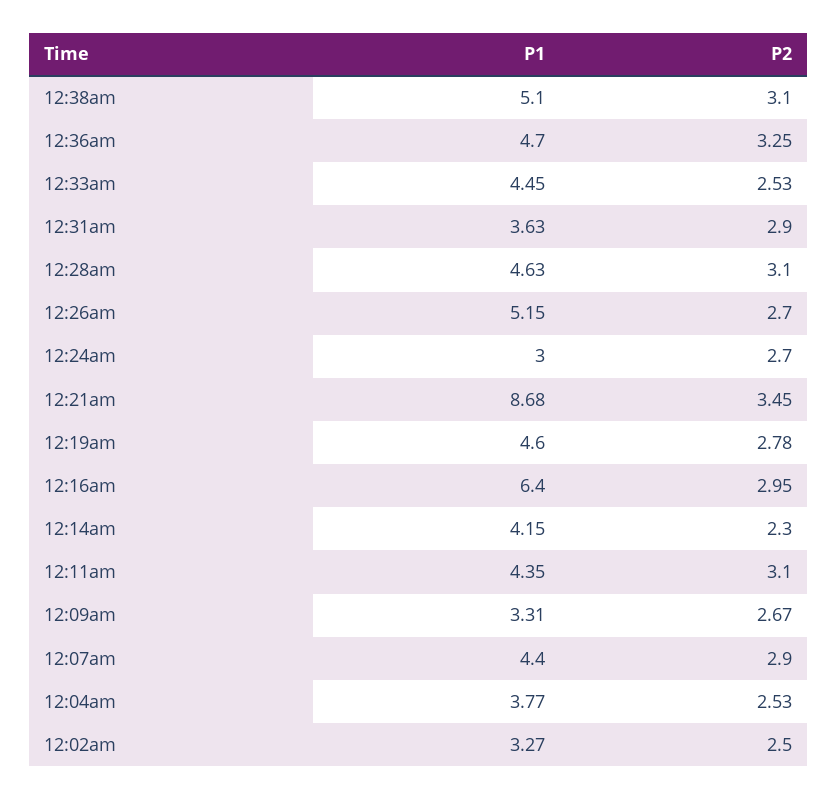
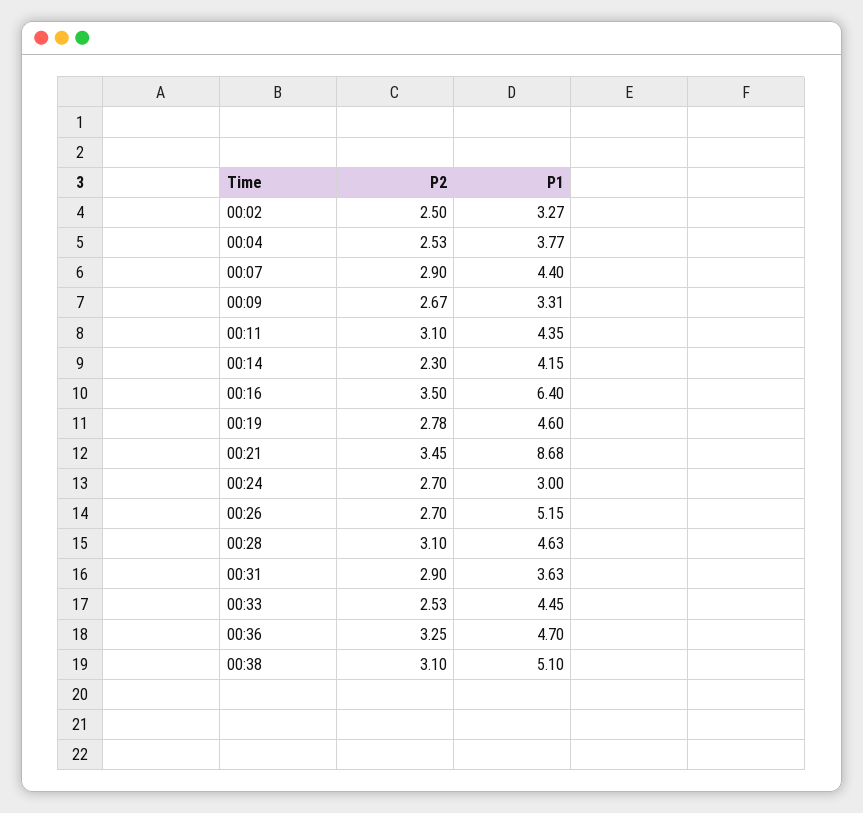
P2, 12:16am: 2.95 -> 3.5

